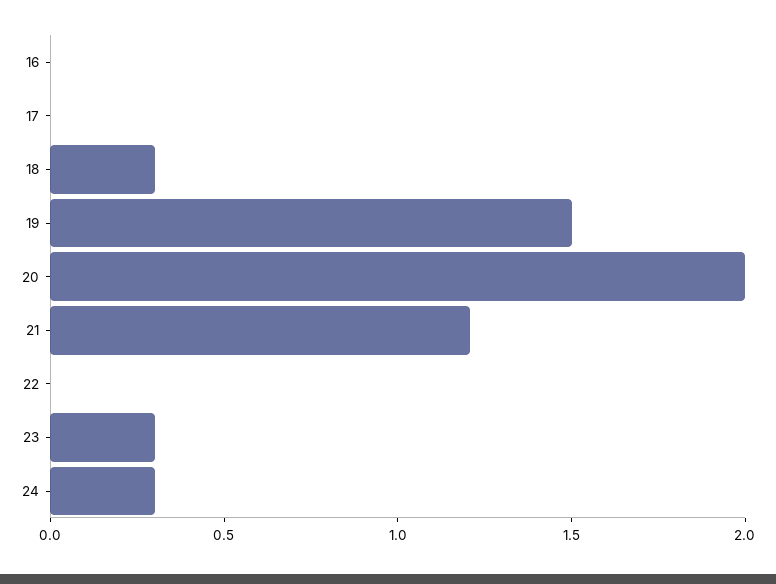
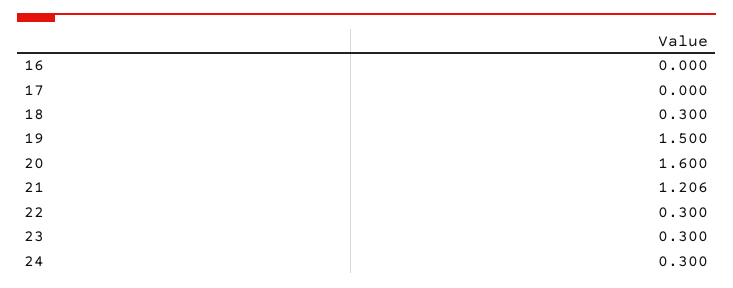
20: 2 -> 1.6
22: 0 -> 0.3

